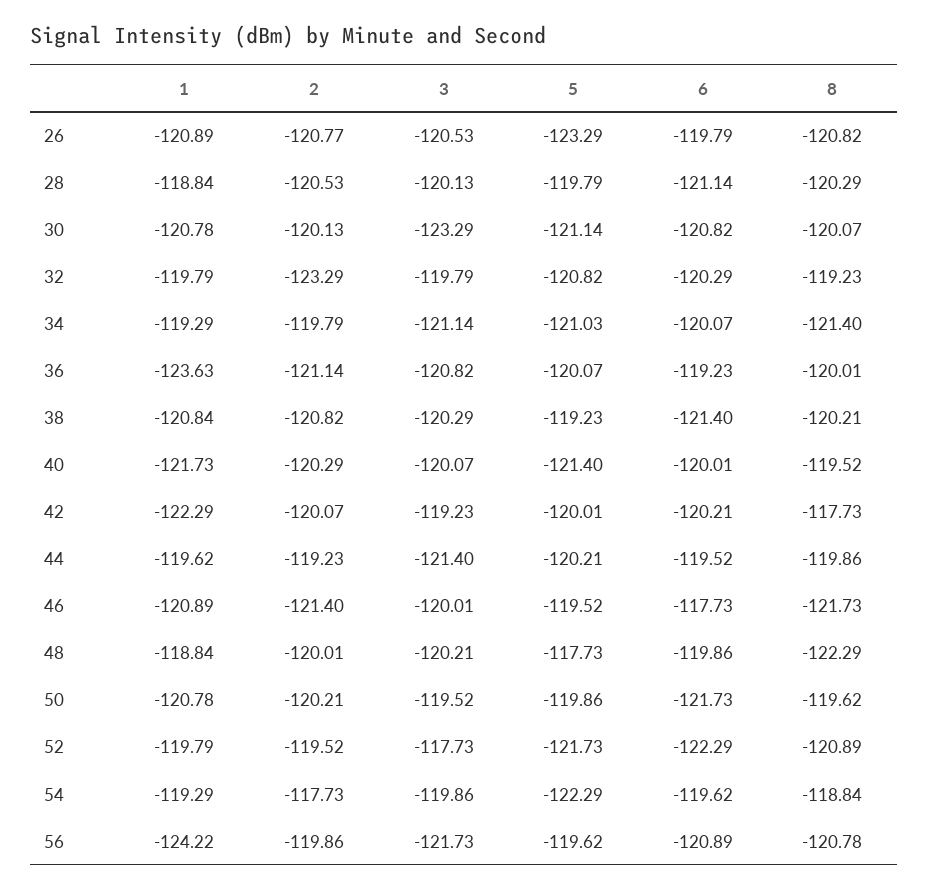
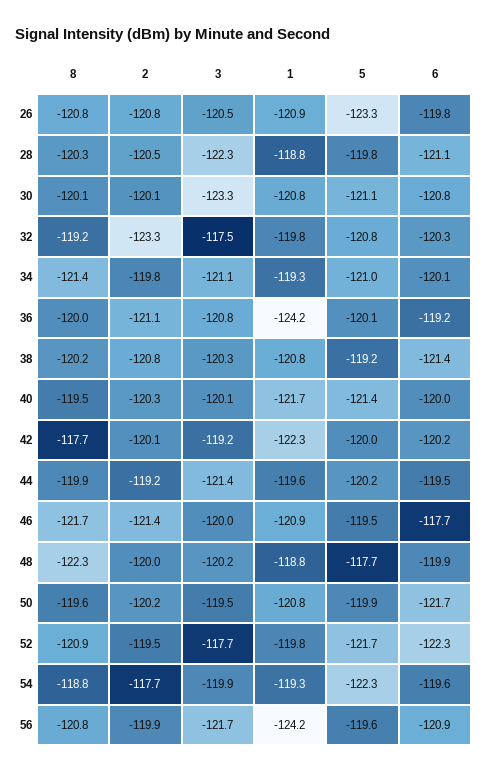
3, 28: -120.13 -> -122.3
3, 32: -119.79 -> -117.5
1, 36: -123.63 -> -124.2

